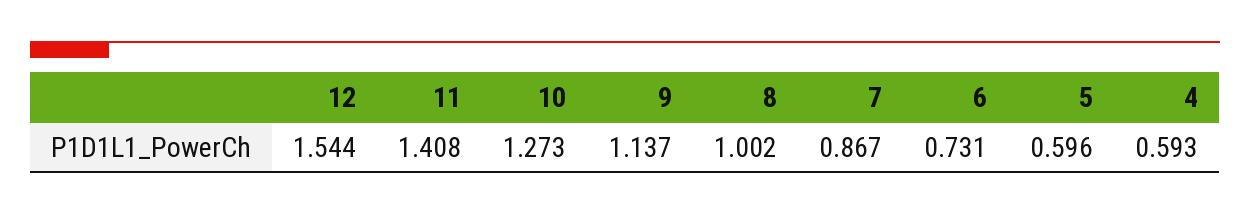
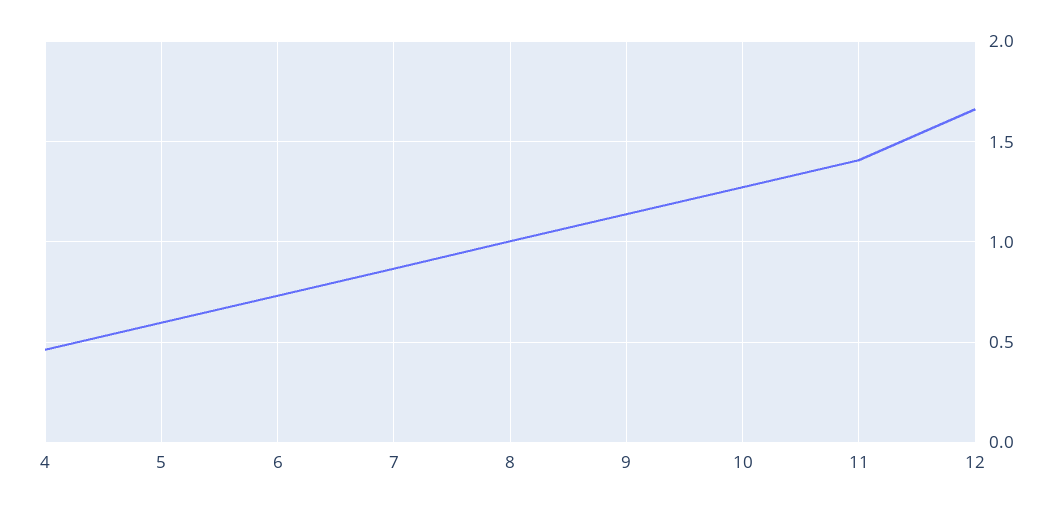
12: 1.544 -> 1.65
4: 0.593 -> 0.45

